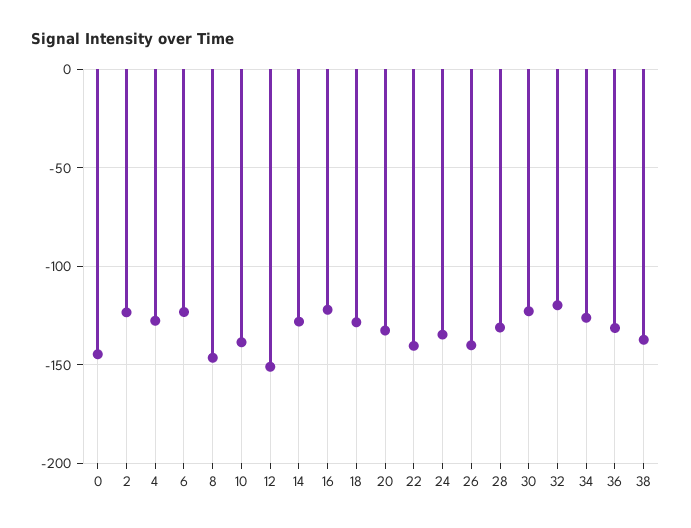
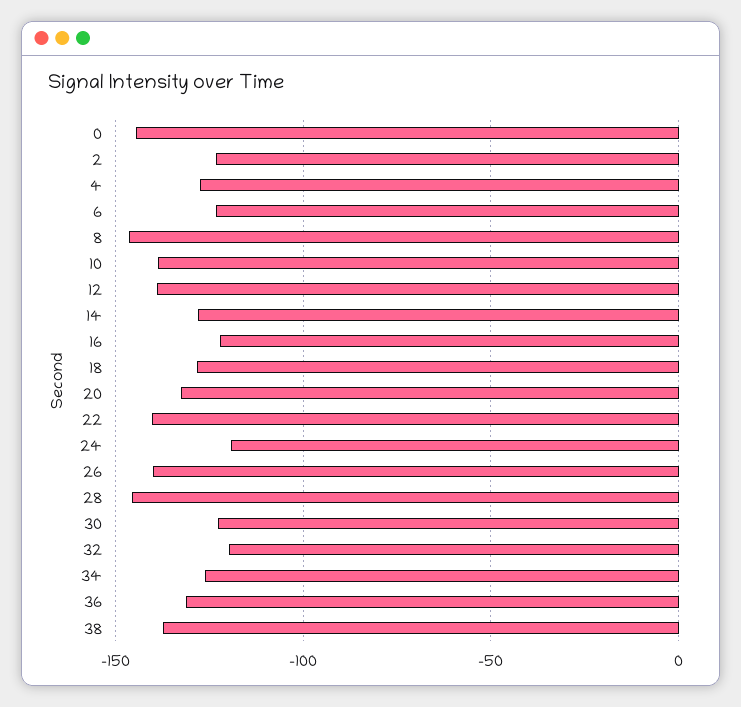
12: -150 -> -140
24: -135 -> -120
28: -130 -> -145

